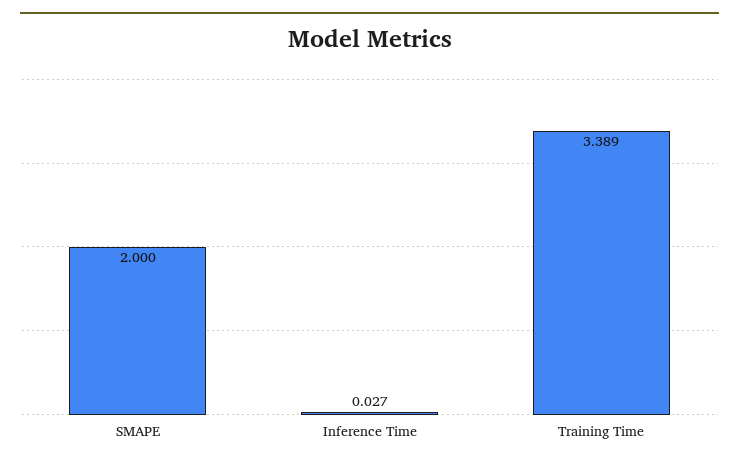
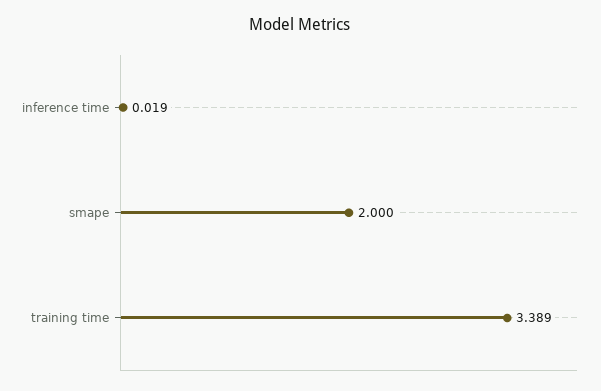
Inference Time: 0.027 -> 0.019

